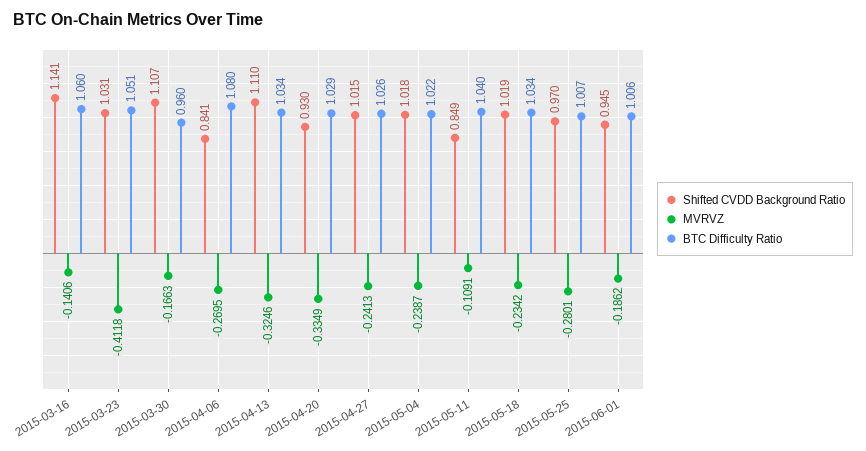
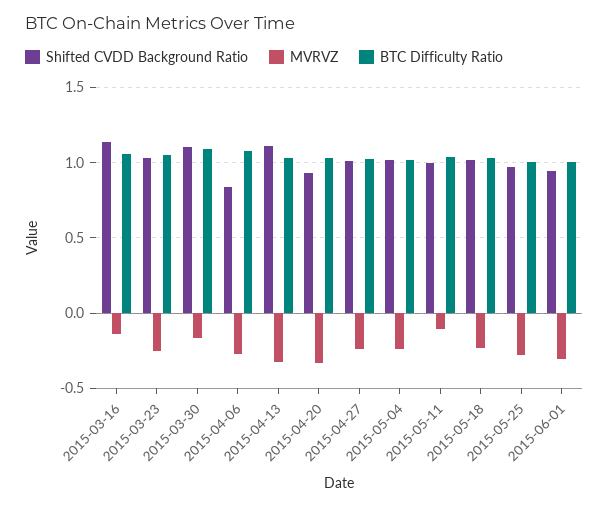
MVRVZ, 2015-03-23: -0.4118 -> -0.25
BTC Difficulty Ratio, 2015-03-30: 0.96 -> 1.1
Shifted CVDD Background Ratio, 2015-05-11: 0.849 -> 1
MVRVZ, 2015-06-01: -0.1862 -> -0.3

